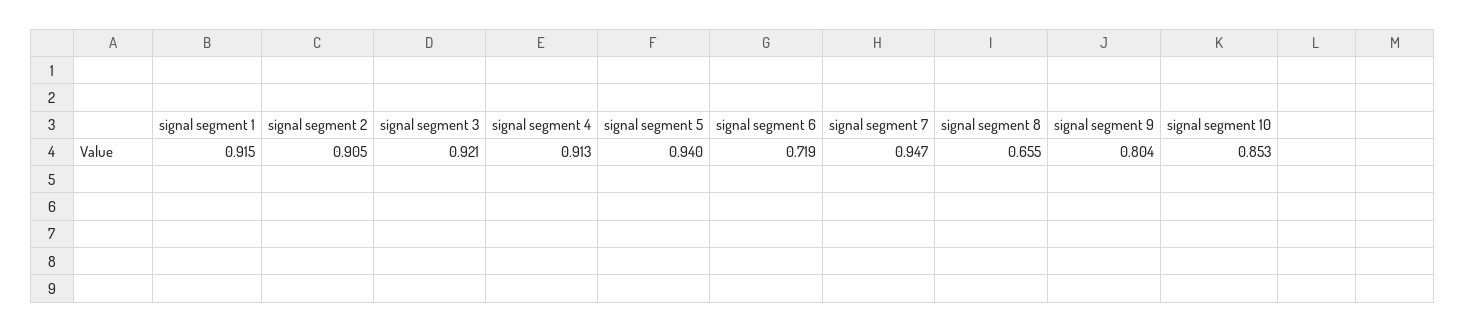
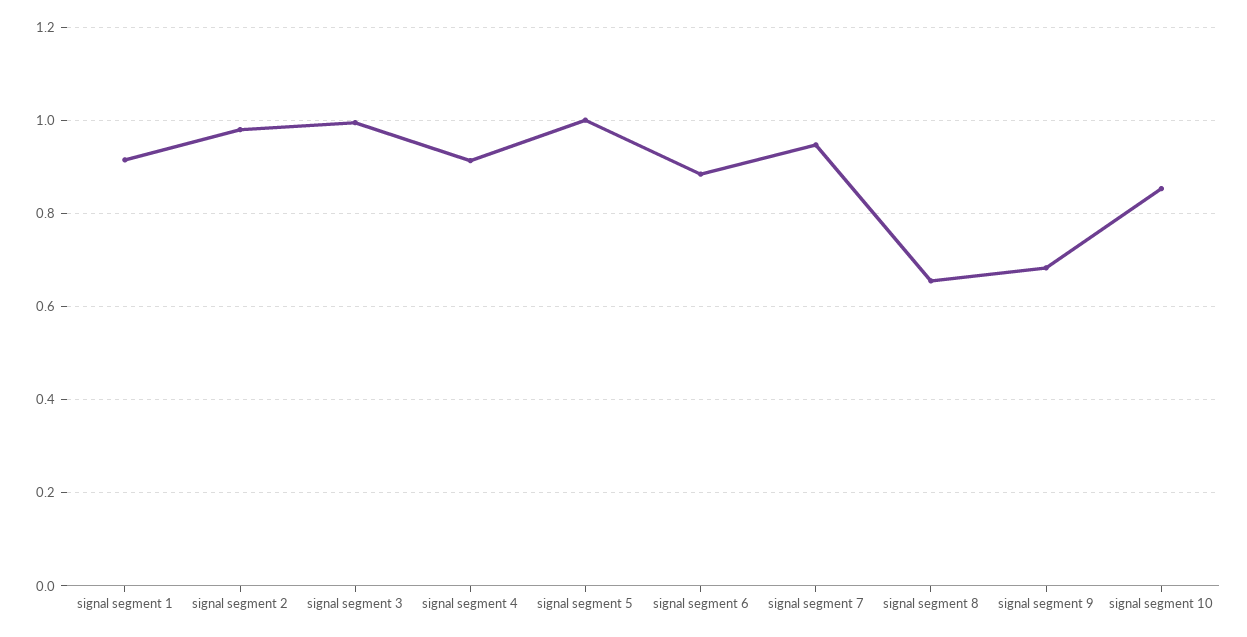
signal segment 2: 0.905 -> 0.98
signal segment 3: 0.921 -> 1
signal segment 5: 0.94 -> 1
signal segment 6: 0.719 -> 0.88
signal segment 9: 0.804 -> 0.68

